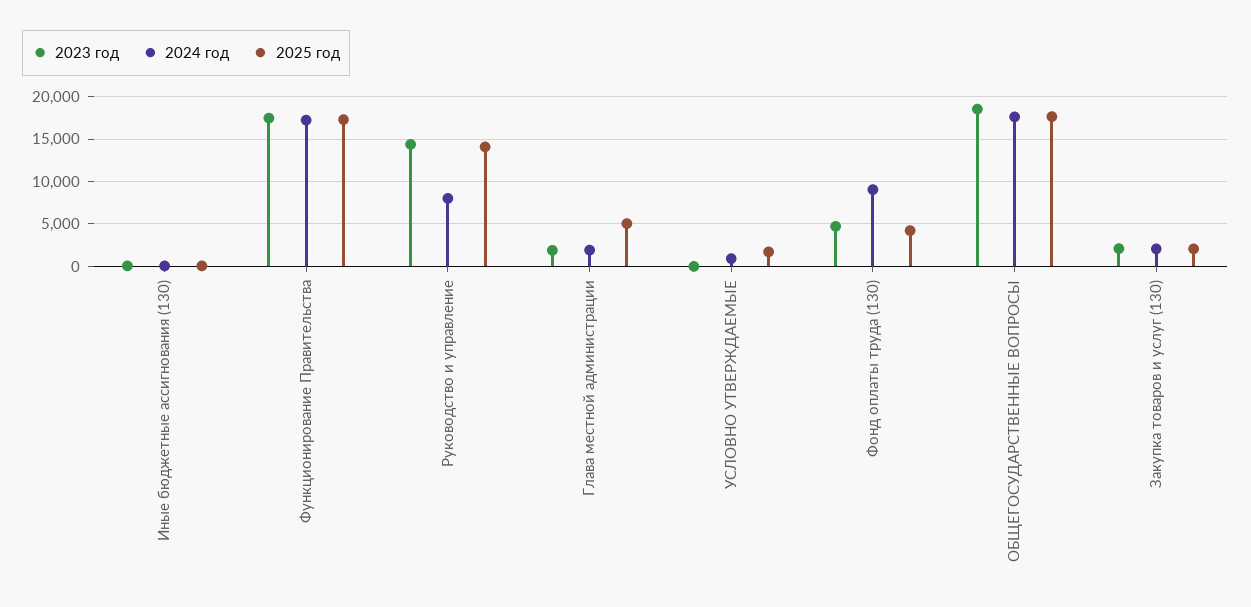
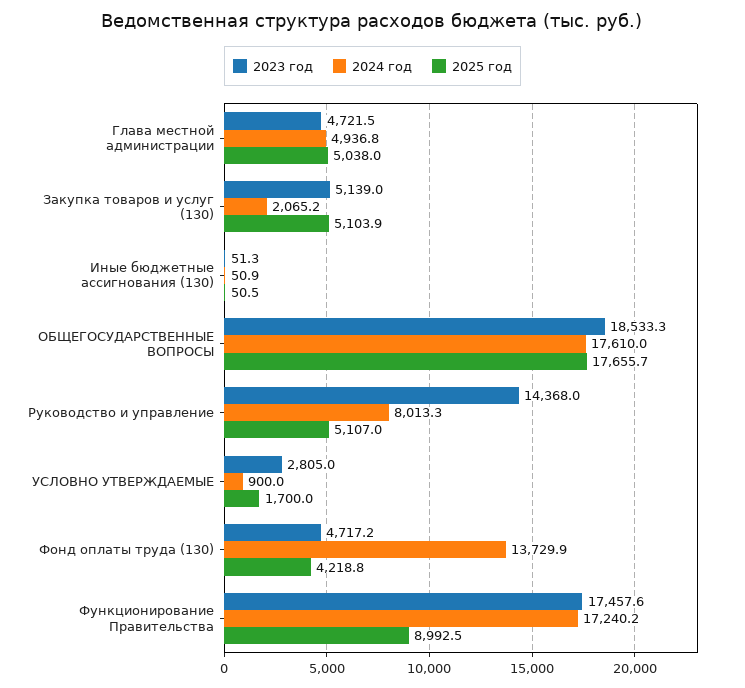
2025 год, Функционирование Правительства: 17000 -> 8992.5
2025 год, Руководство и управление: 14000 -> 5107
2023 год, Глава местной администрации: 2000 -> 4721.5
2024 год, Глава местной администрации: 2000 -> 4936.8
2023 год, УСЛОВНО УТВЕРЖДАЕМЫЕ: 0 -> 2805
2024 год, Фонд оплаты труда (130): 9000 -> 13729.9
2023 год, Закупка товаров и услуг (130): 2000 -> 5139
2025 год, Закупка товаров и услуг (130): 2000 -> 5103.9

